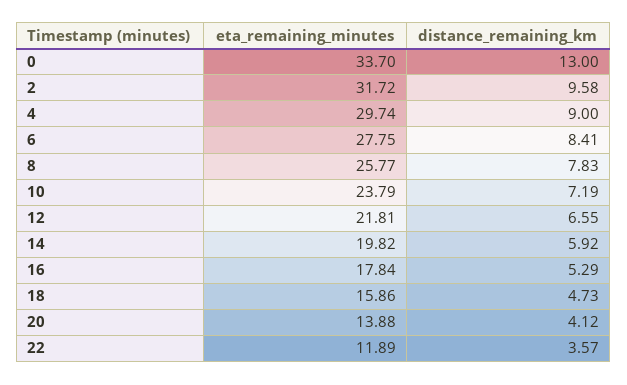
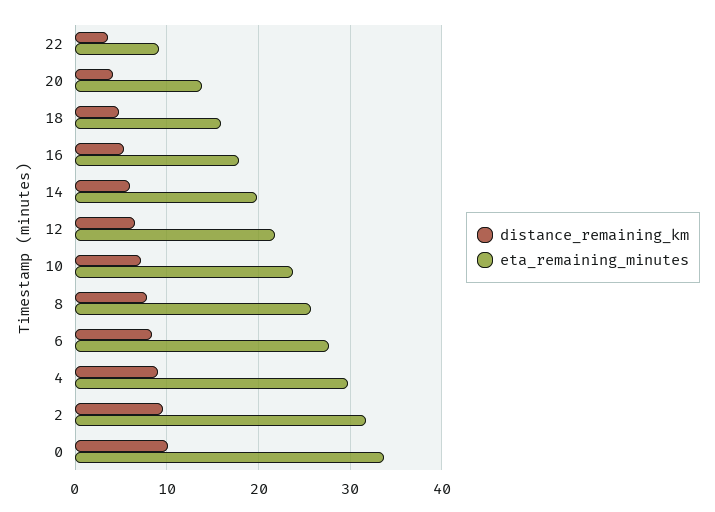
distance_remaining_km, 0: 13 -> 10
eta_remaining_minutes, 22: 11.89 -> 9

